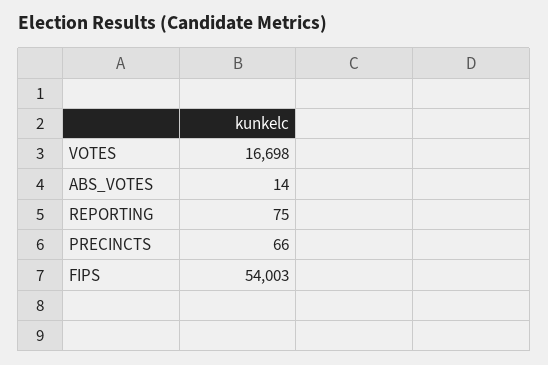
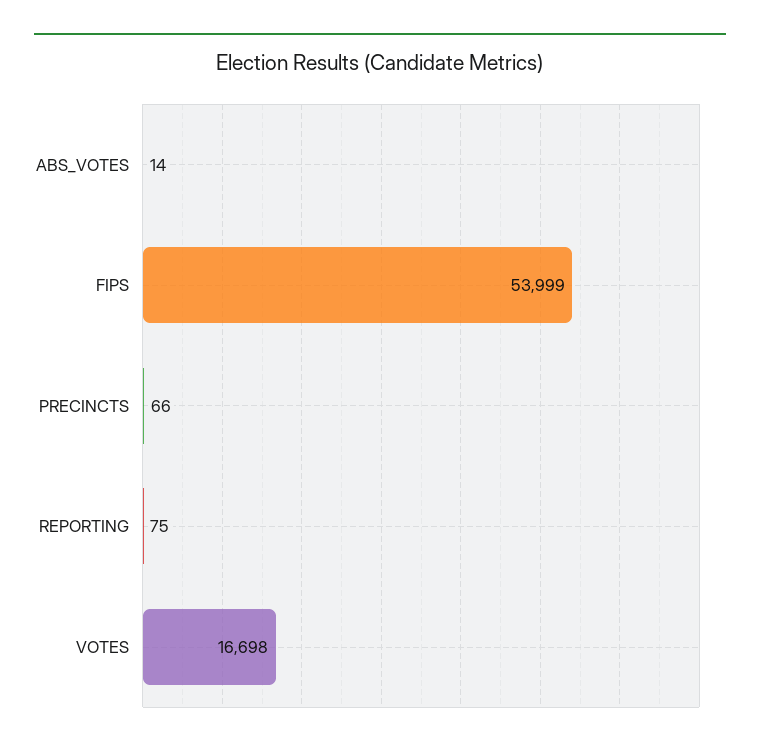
FIPS: 54003 -> 53999

